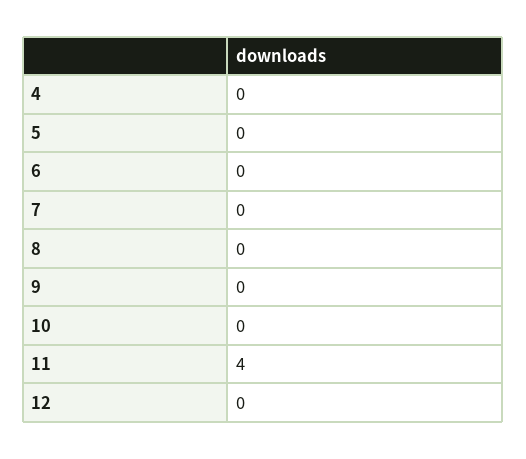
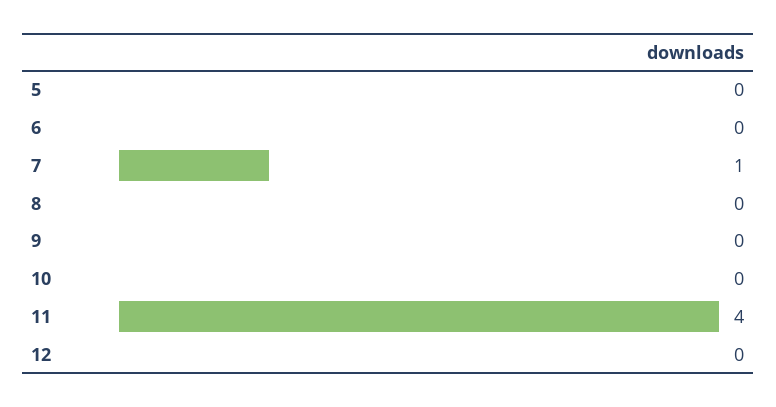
4: 0 -> none
7: 0 -> 1

